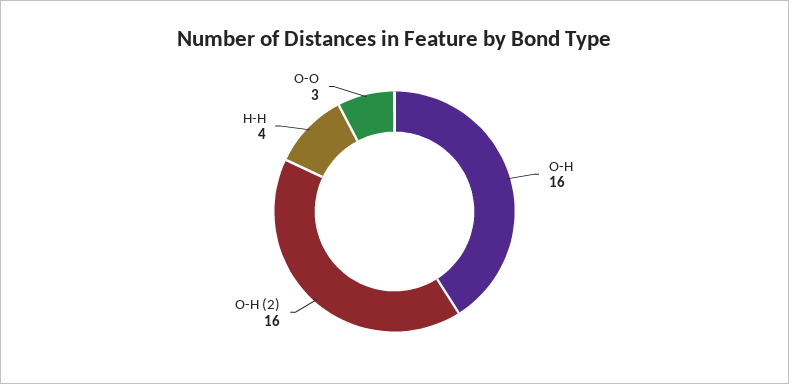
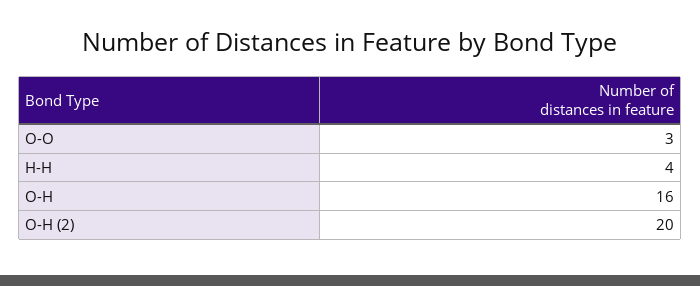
O-H (2): 16 -> 20

